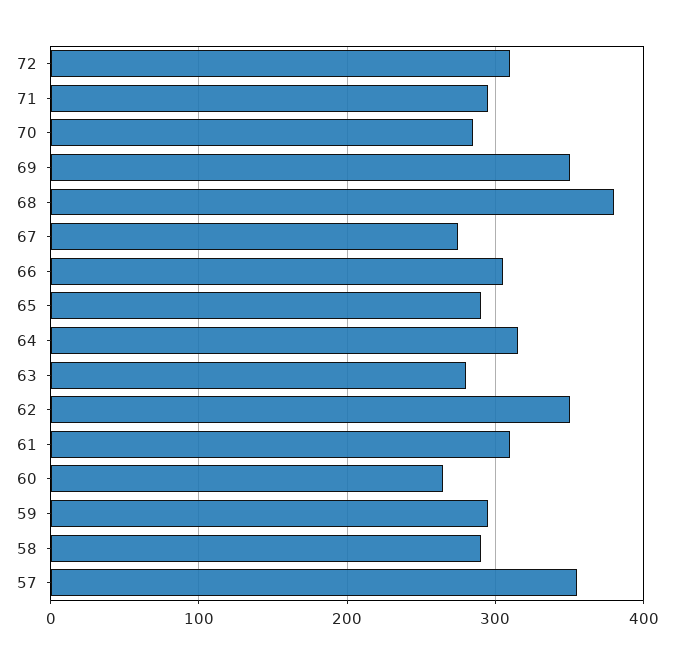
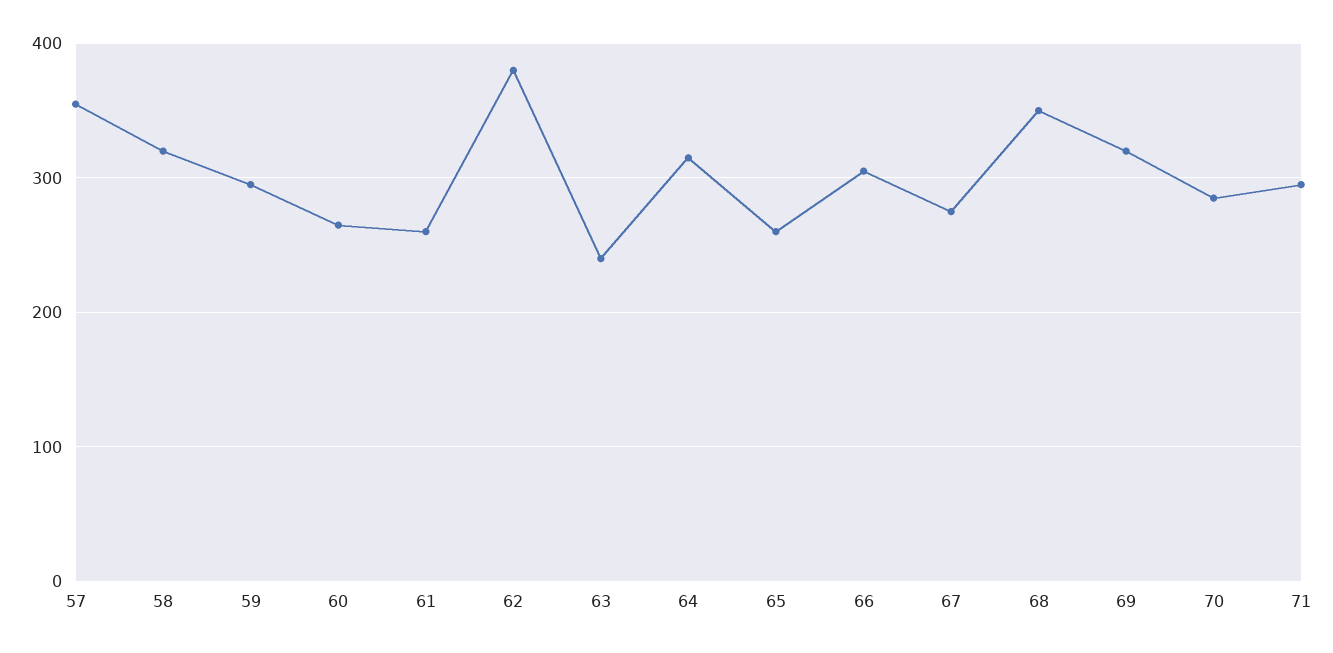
72: 310 -> none
69: 350 -> 320
68: 380 -> 350
65: 290 -> 260
63: 280 -> 240
62: 350 -> 380
61: 310 -> 260
58: 290 -> 320

